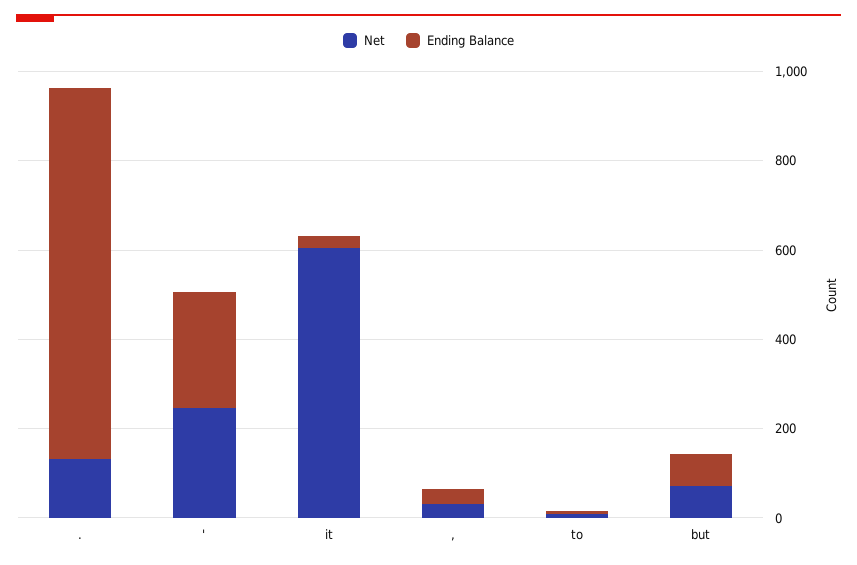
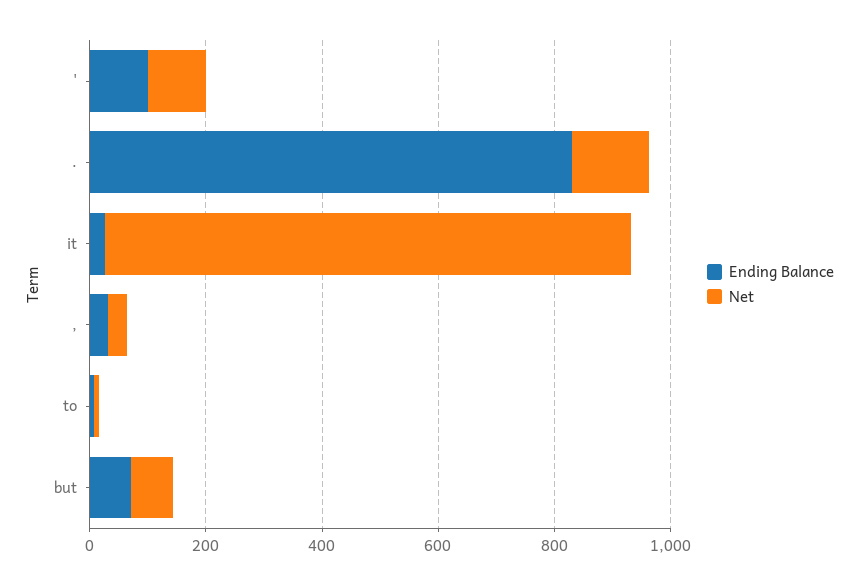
Net, ': 250 -> 100
Ending Balance, ': 250 -> 100
Net, it: 600 -> 900

